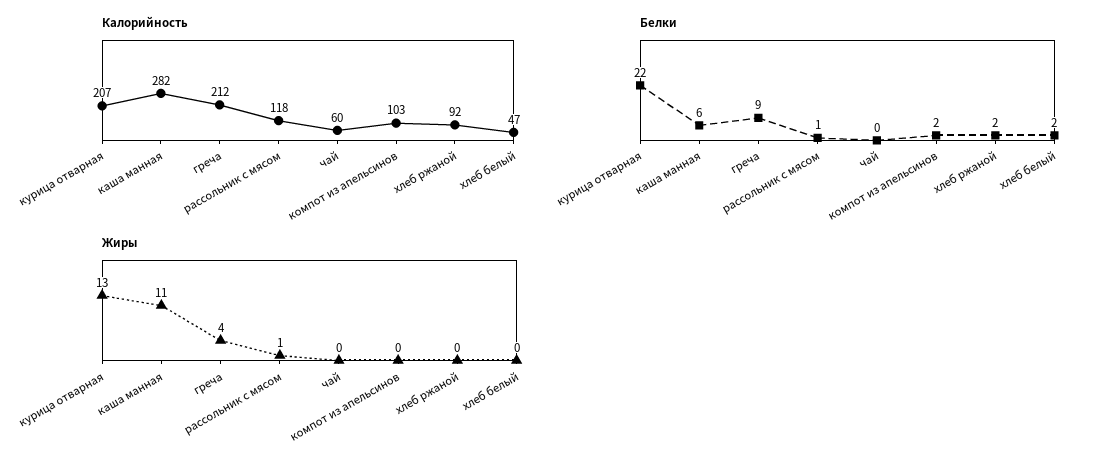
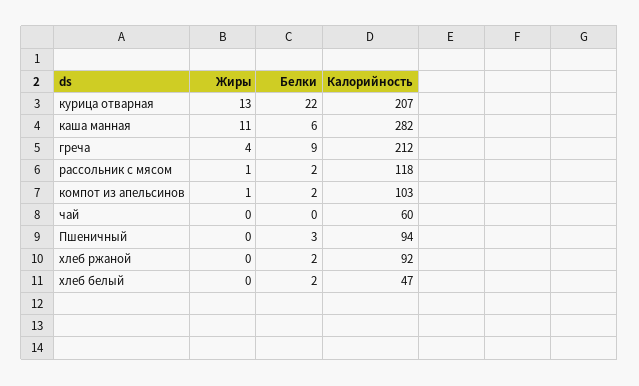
Белки, рассольник с мясом: 1 -> 2
Жиры, компот из апельсинов: 0 -> 1
Жиры, Пшеничный: none -> 0
Белки, Пшеничный: none -> 3
Калорийность, Пшеничный: none -> 94

